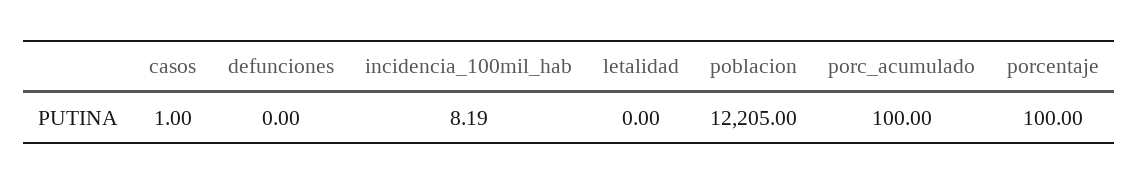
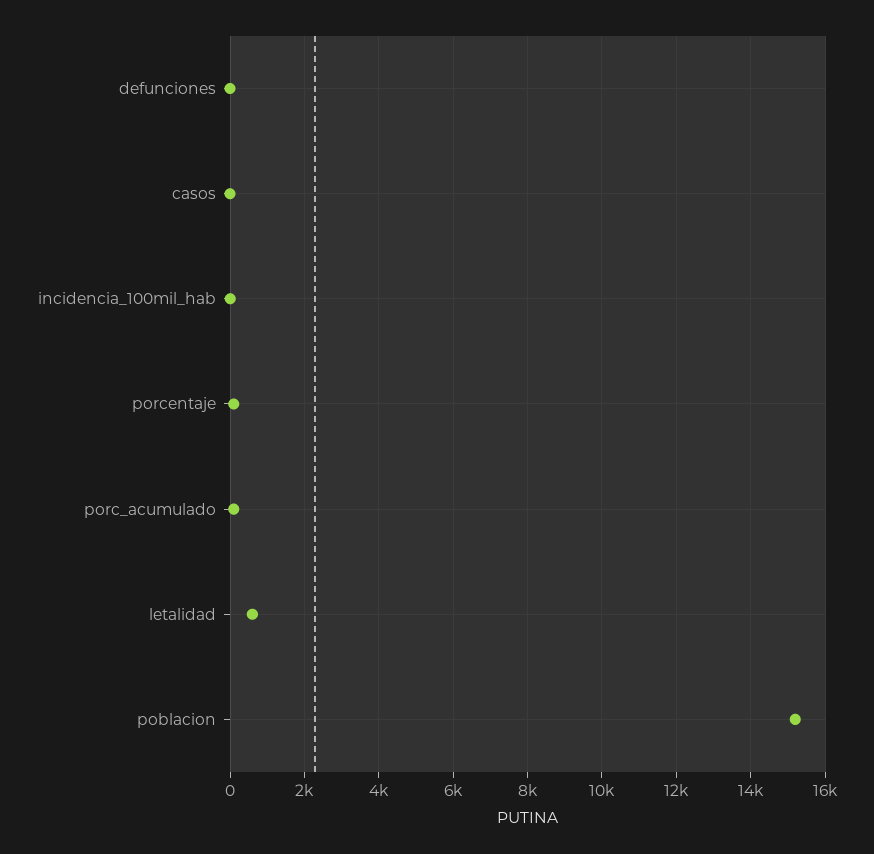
letalidad: 0 -> 600
poblacion: 12205 -> 15200

